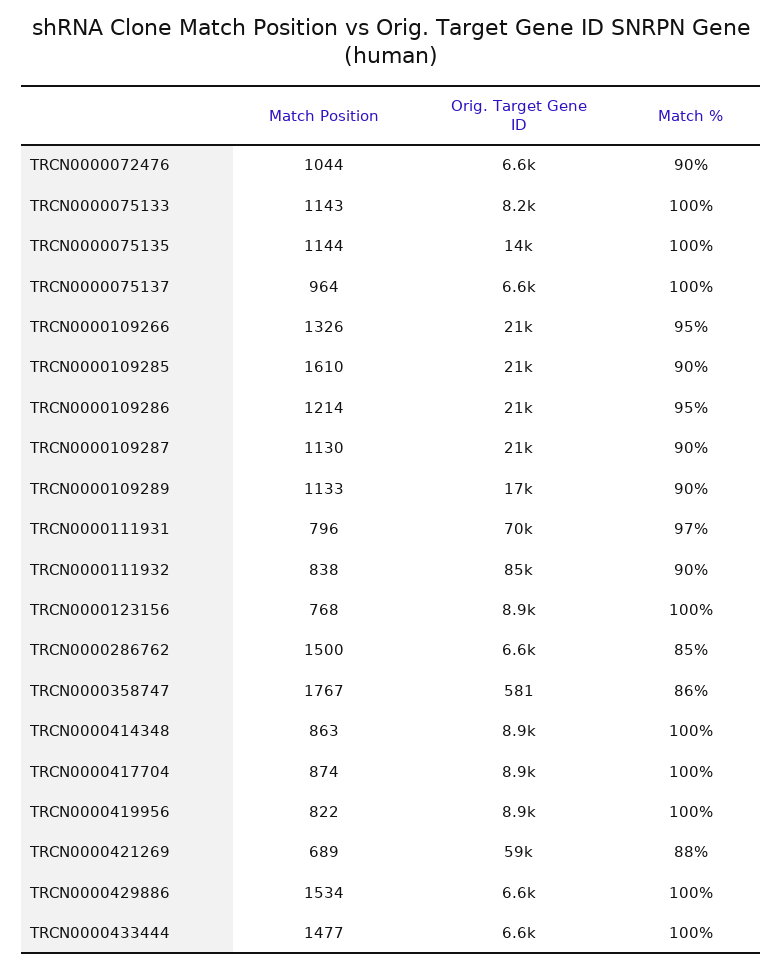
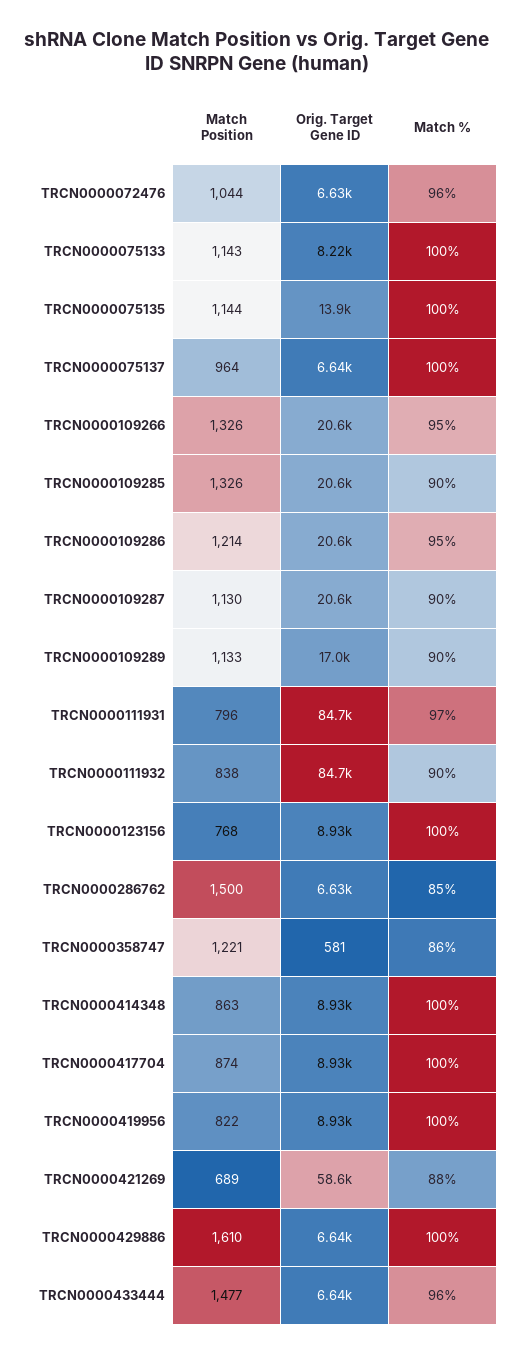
Match %, TRCN0000072476: 90 -> 96
Match Position, TRCN0000109285: 1610 -> 1326
Orig. Target Gene ID, TRCN0000111931: 70000 -> 84700
Match Position, TRCN0000358747: 1767 -> 1221
Match Position, TRCN0000429886: 1534 -> 1610
Match %, TRCN0000433444: 100 -> 96

